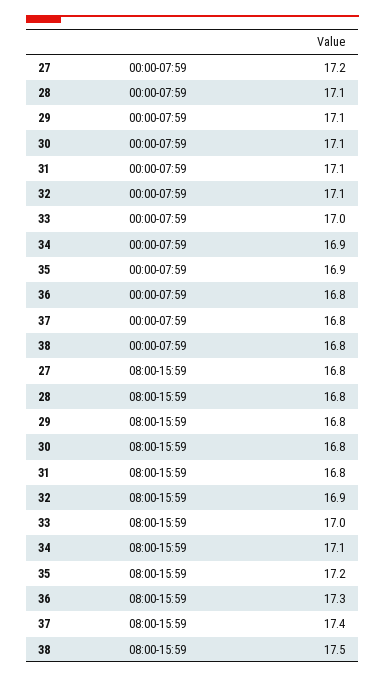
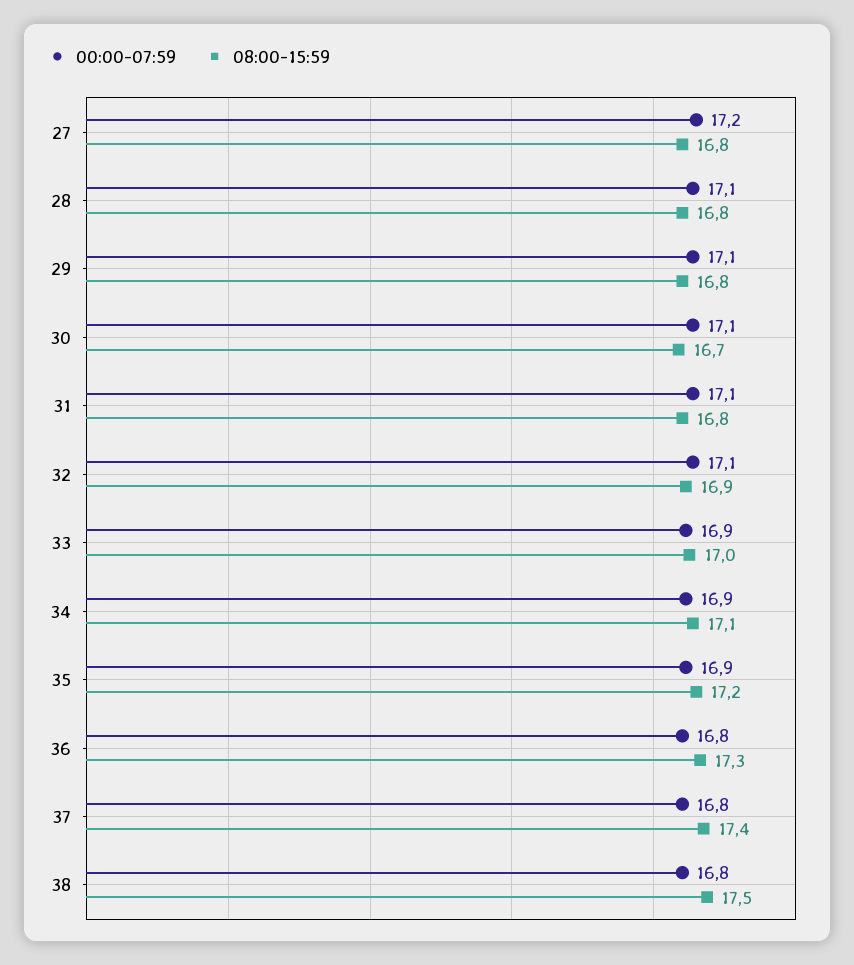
00:00-07:59, 33: 17 -> 16.9
08:00-15:59, 30: 16.8 -> 16.7

